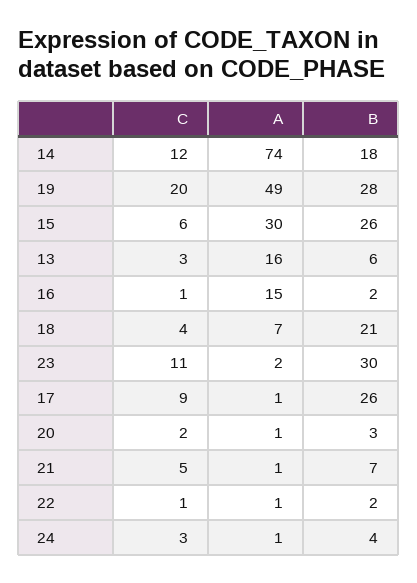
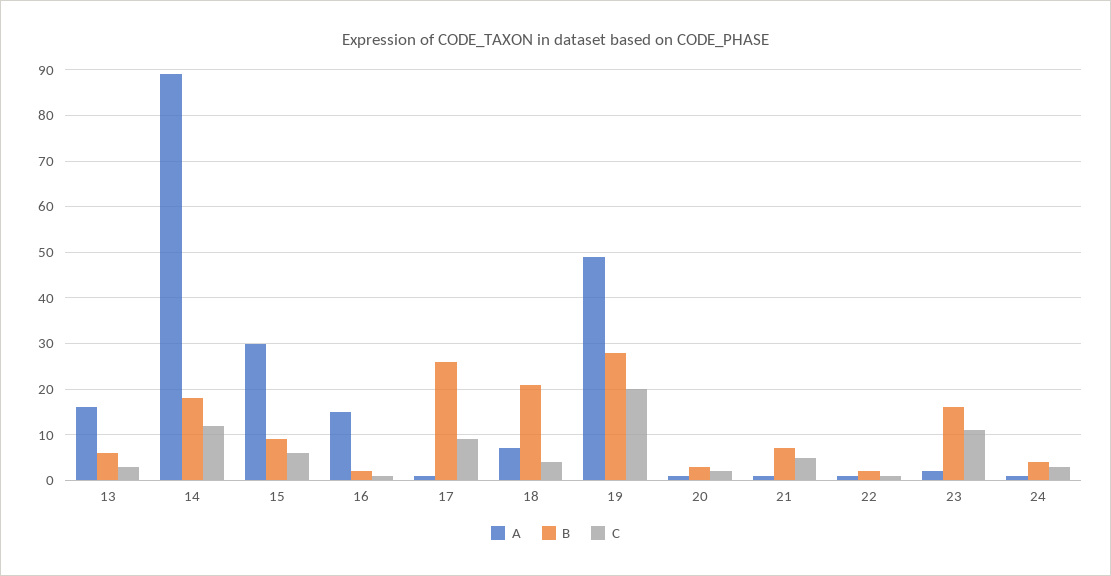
A, 14: 74 -> 90
B, 15: 26 -> 10
B, 23: 30 -> 15

